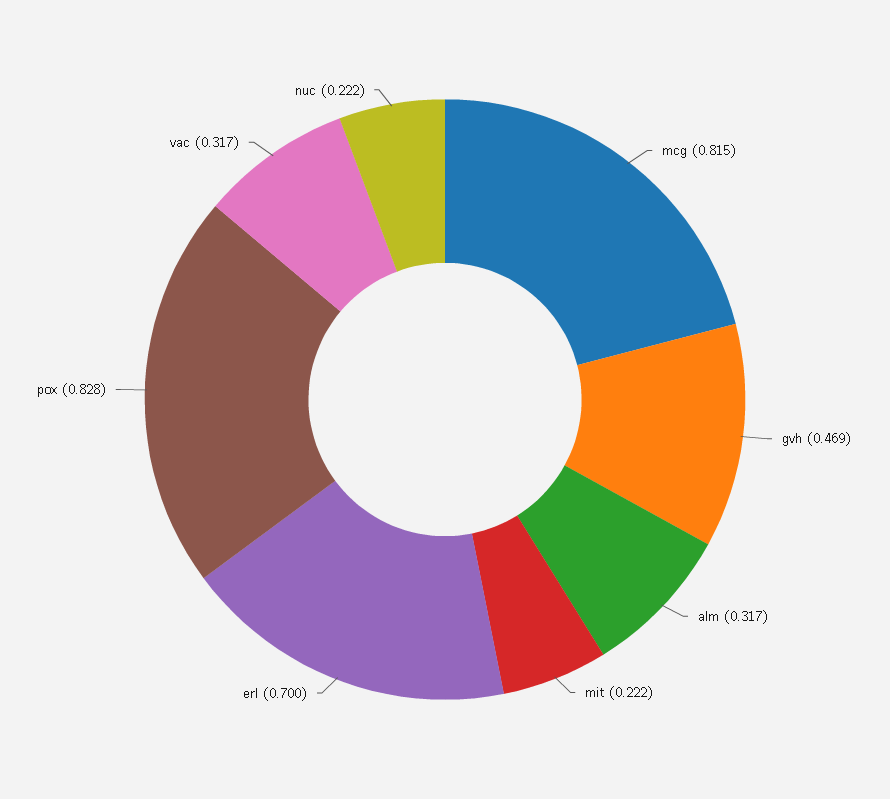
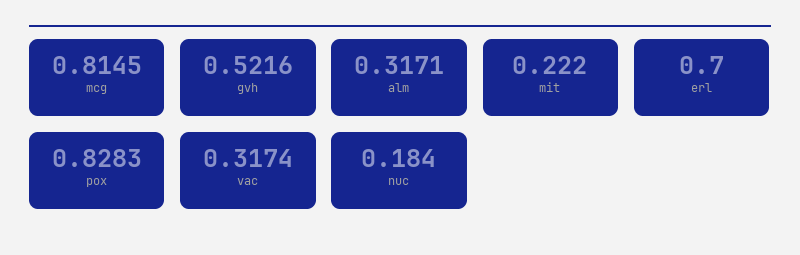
gvh: 0.469 -> 0.5216
nuc: 0.222 -> 0.184

